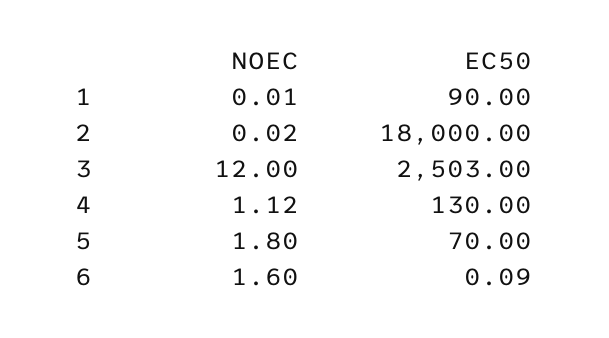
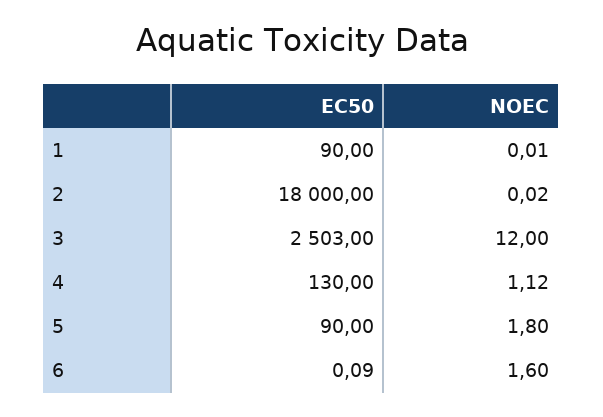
EC50, 5: 70 -> 90

